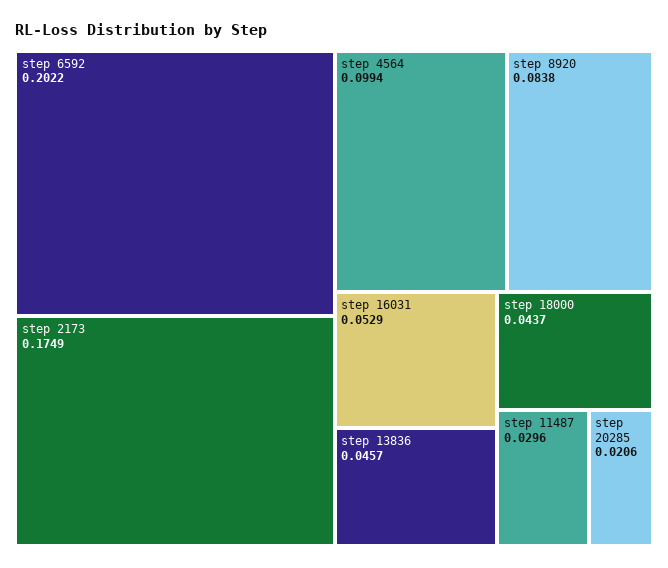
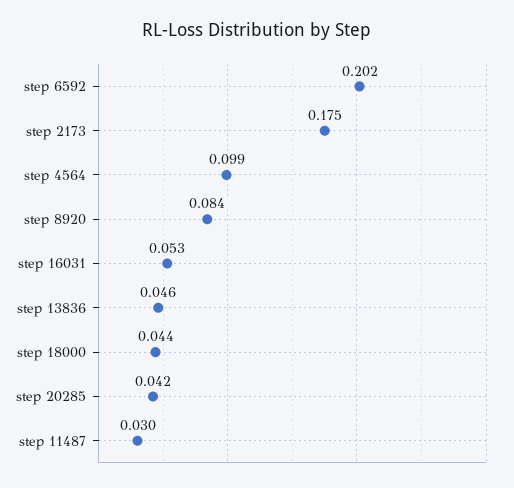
step 20285: 0.0206 -> 0.042

